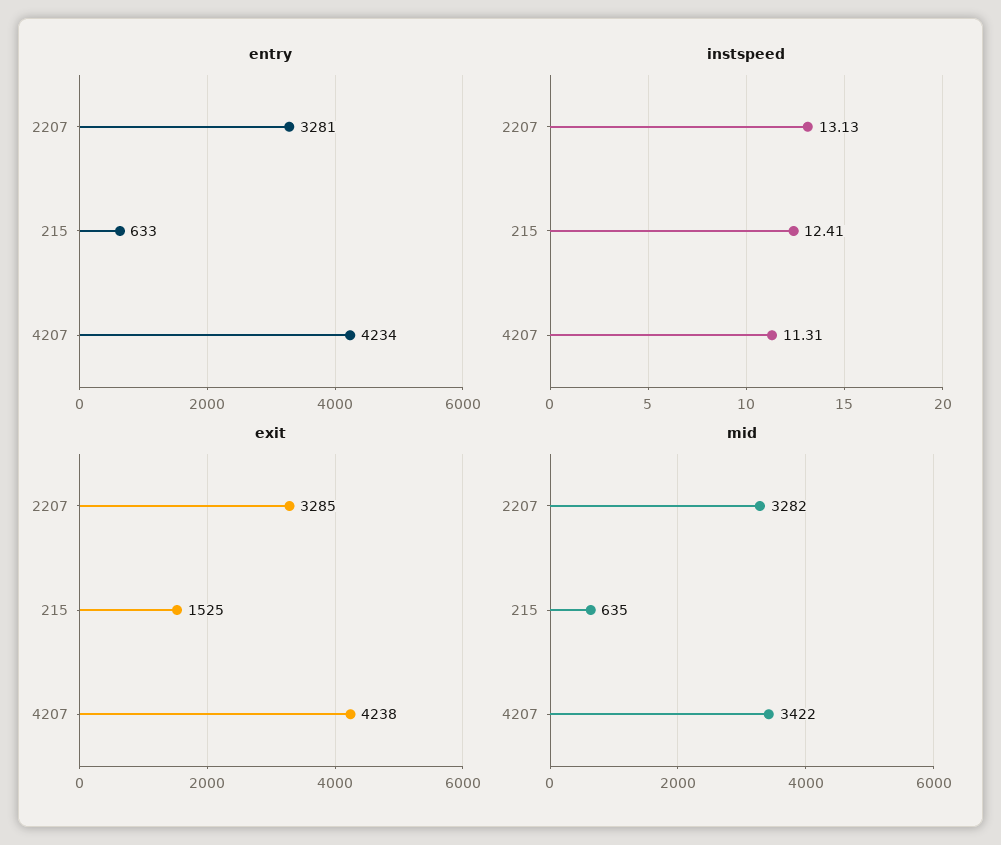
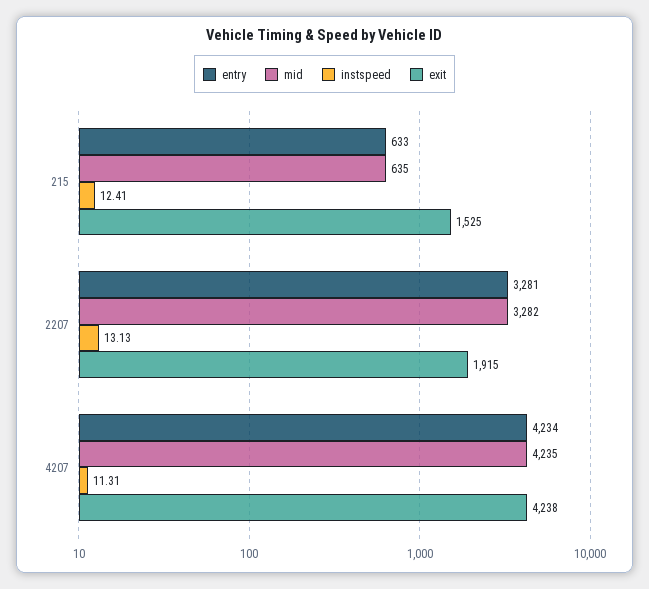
exit, 2207: 3285 -> 1915
mid, 4207: 3422 -> 4235

